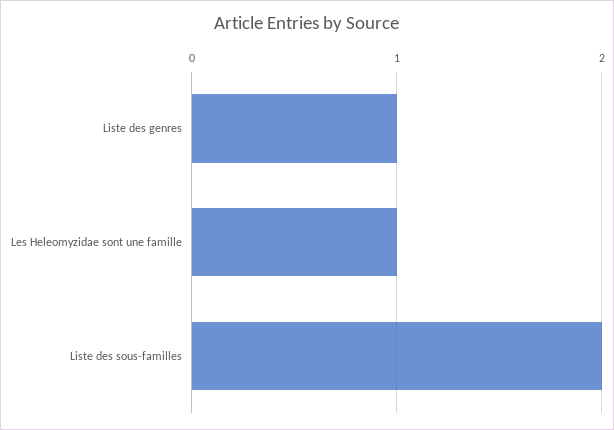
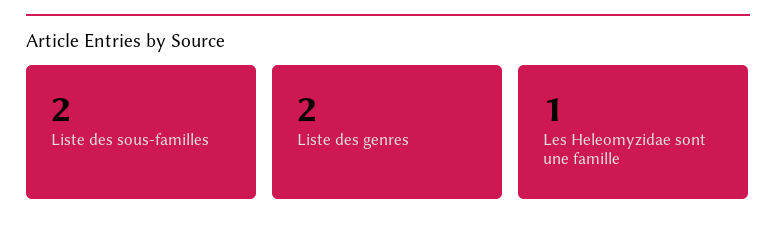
Liste des genres: 1 -> 2

